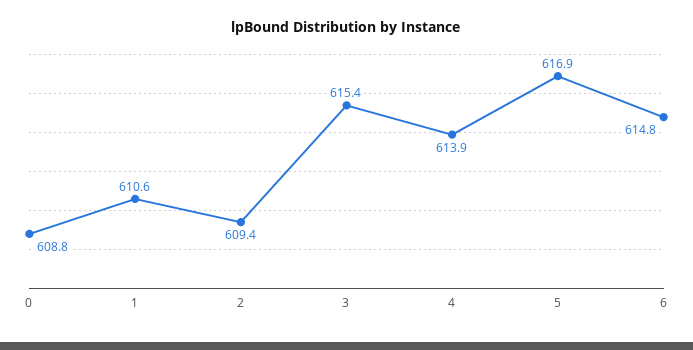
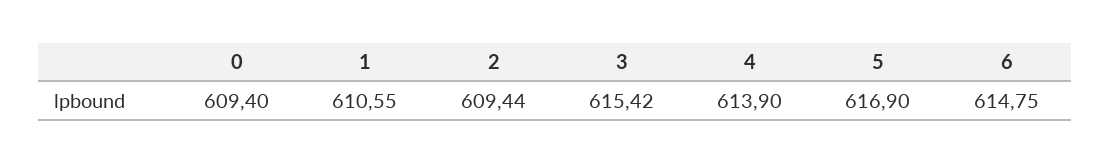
0: 608.8 -> 609.4

